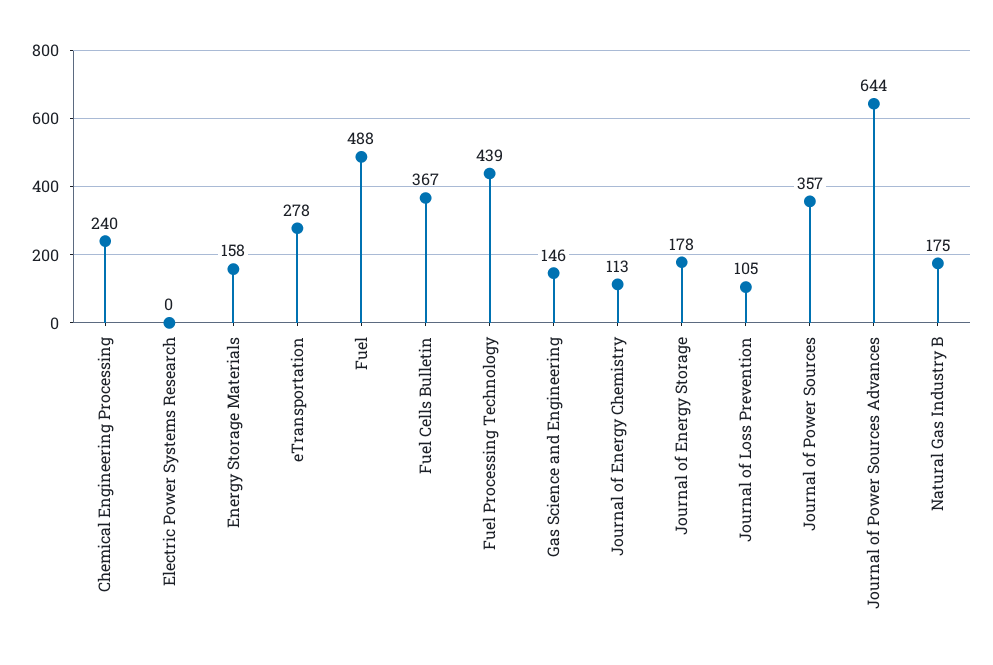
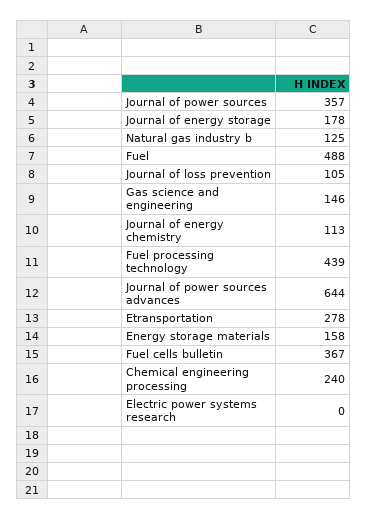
Natural Gas Industry B: 175 -> 125

